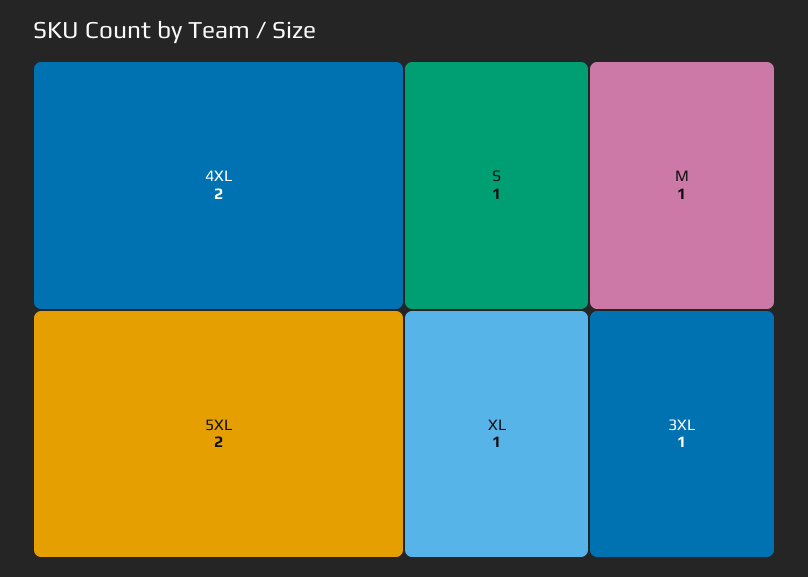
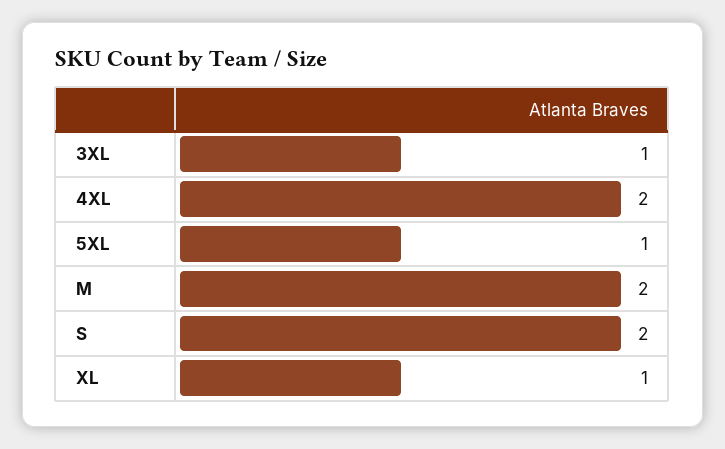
5XL: 2 -> 1
S: 1 -> 2
M: 1 -> 2

